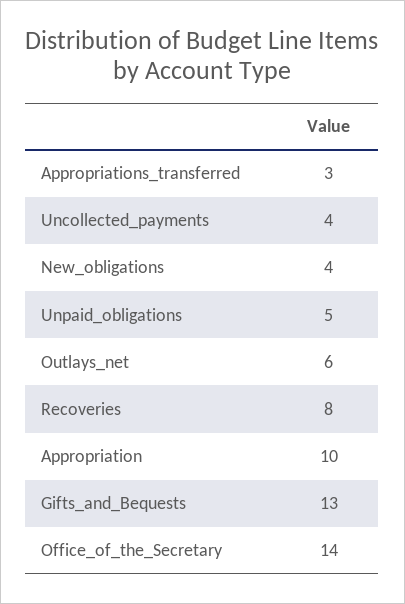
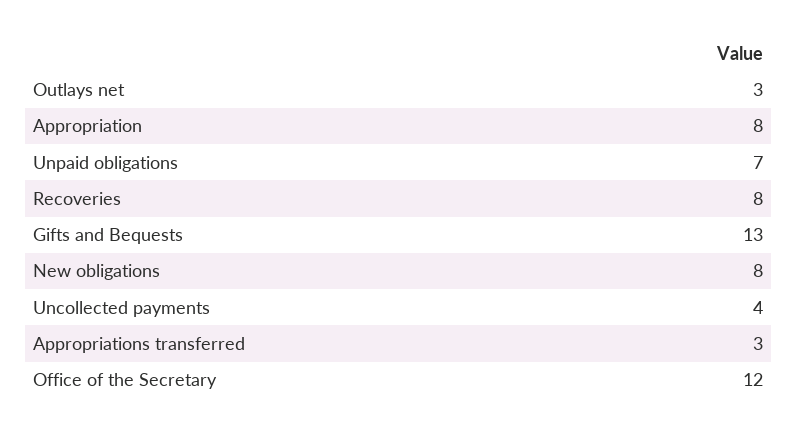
New_obligations: 4 -> 8
Unpaid_obligations: 5 -> 7
Outlays_net: 6 -> 3
Appropriation: 10 -> 8
Office_of_the_Secretary: 14 -> 12

